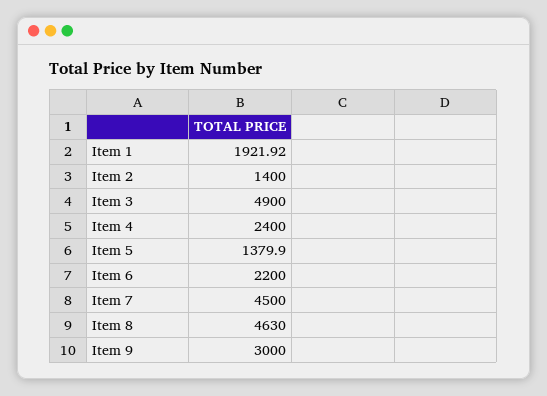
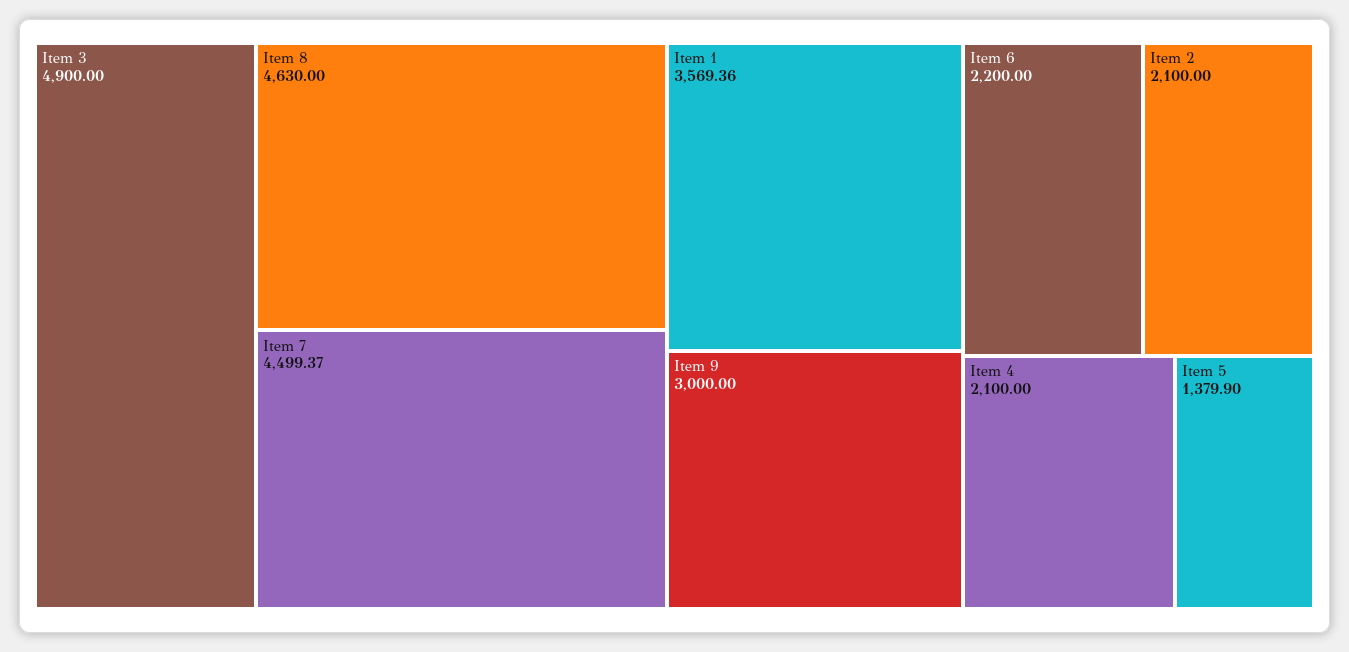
Item 1: 1921.92 -> 3569.36
Item 2: 1400 -> 2100
Item 4: 2400 -> 2100
Item 7: 4500 -> 4499.37

